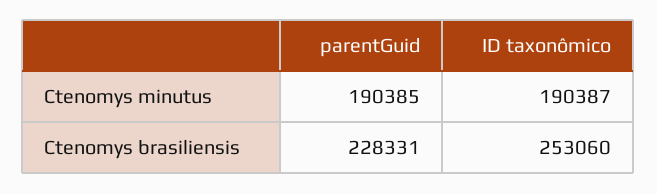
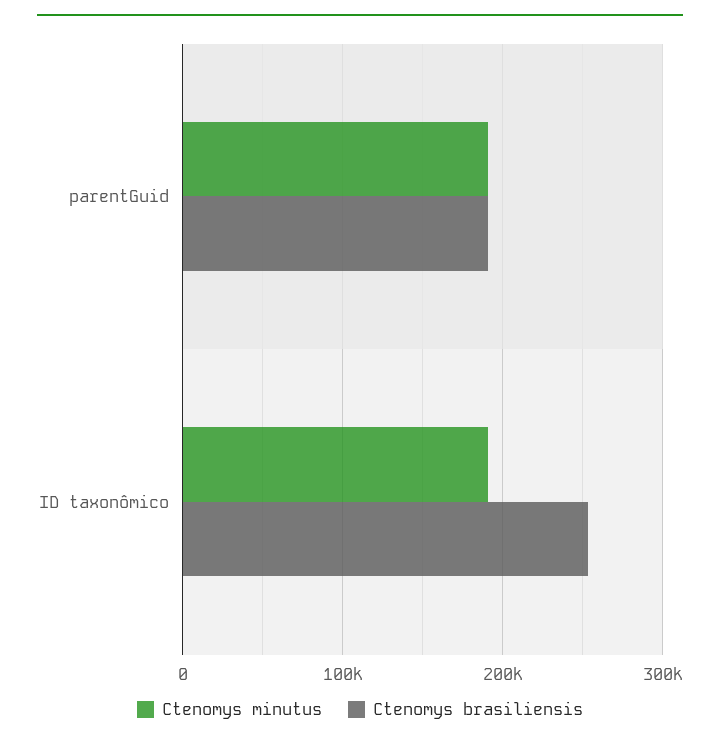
Ctenomys brasiliensis, parentGuid: 228331 -> 190000

